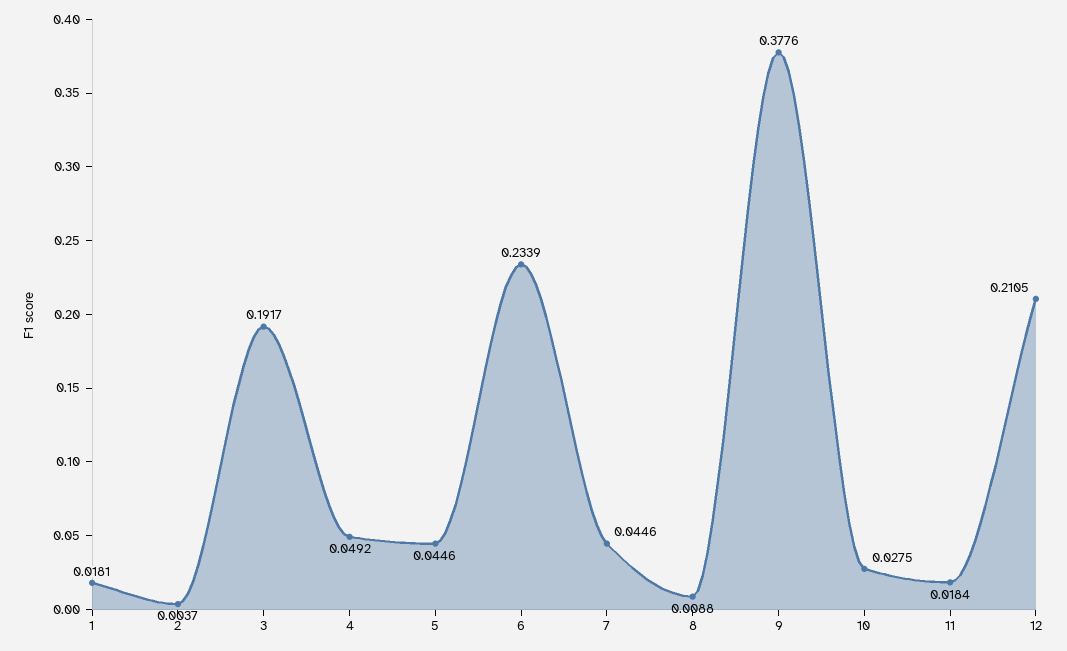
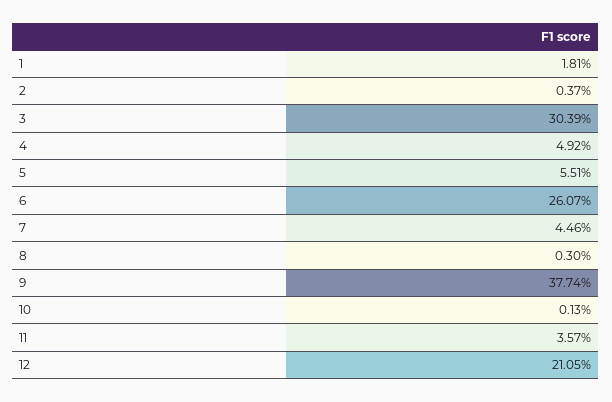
3: 0.1917 -> 0.3039
5: 0.0446 -> 0.0551
6: 0.2339 -> 0.2607
8: 0.0088 -> 0.003
9: 0.3776 -> 0.3774
10: 0.0275 -> 0.0013
11: 0.0184 -> 0.0357

